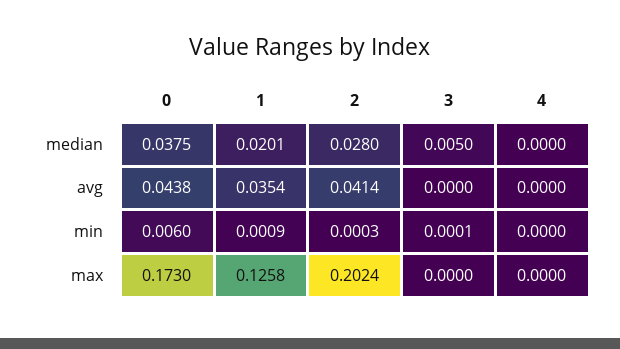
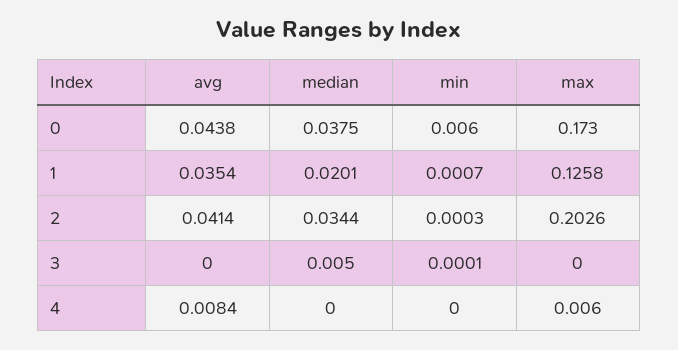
2, median: 0.028 -> 0.0344
4, avg: 0 -> 0.0084
1, min: 0.0009 -> 0.0007
2, max: 0.2024 -> 0.2026
4, max: 0 -> 0.006

